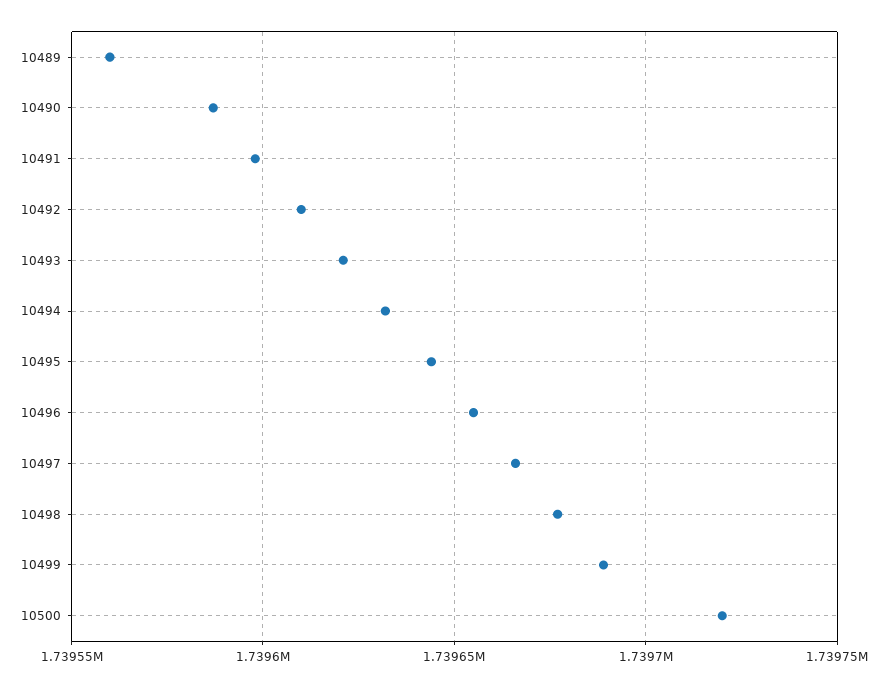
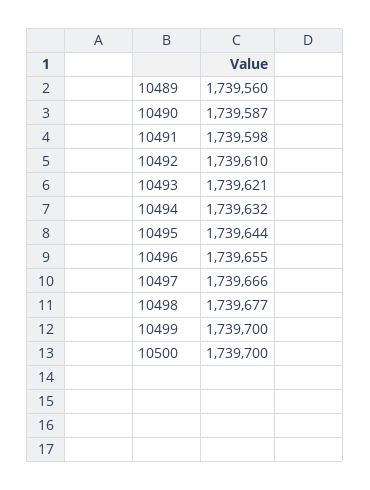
10499: 1739690 -> 1739700
10500: 1739720 -> 1739700

